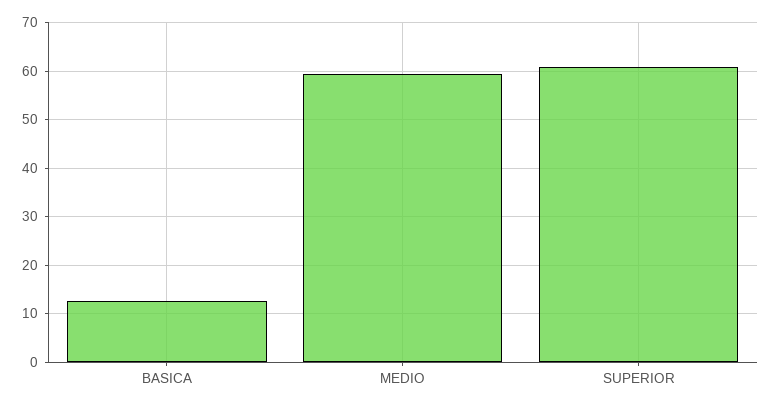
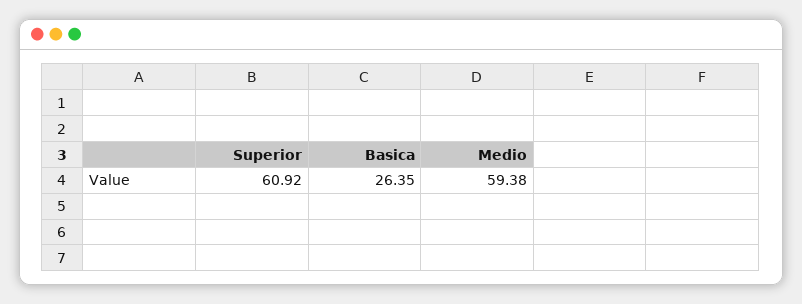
BASICA: 12 -> 26.35

